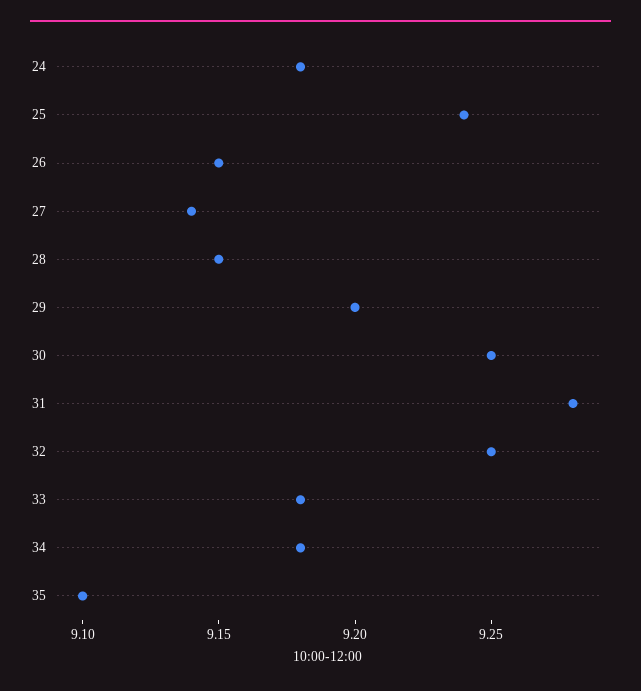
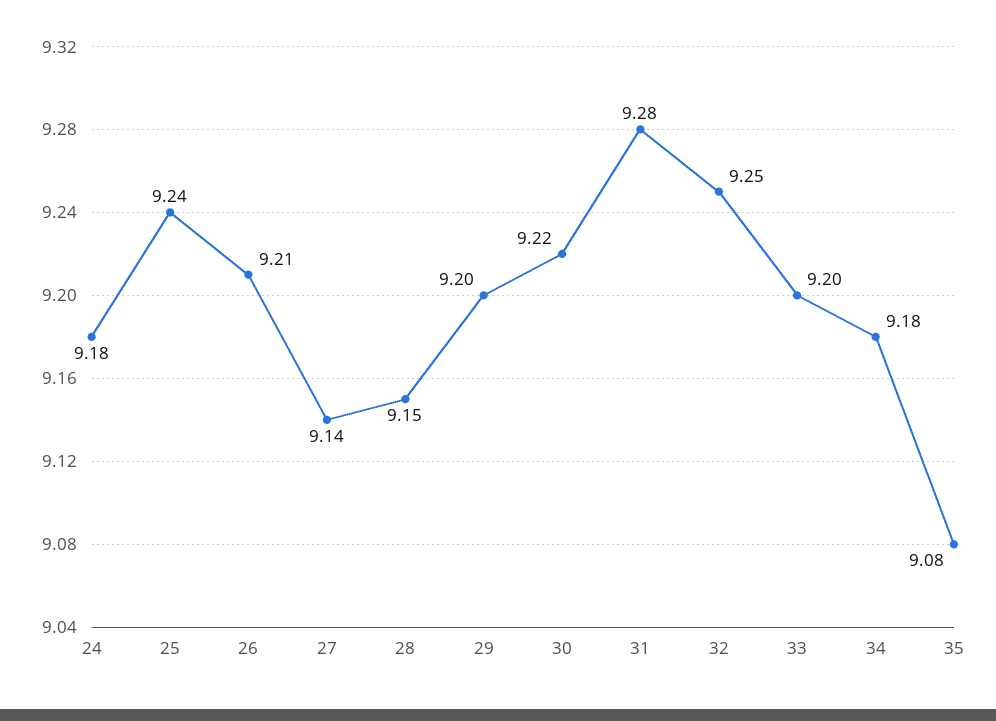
26: 9.15 -> 9.21
30: 9.25 -> 9.22
33: 9.18 -> 9.2
35: 9.1 -> 9.08

